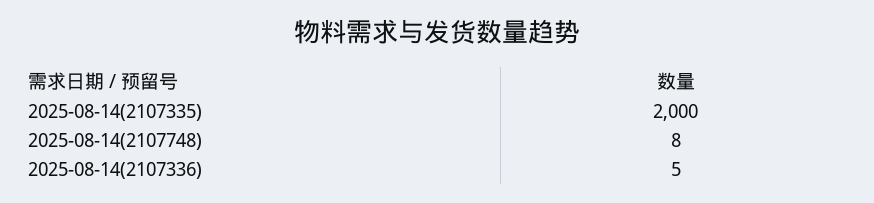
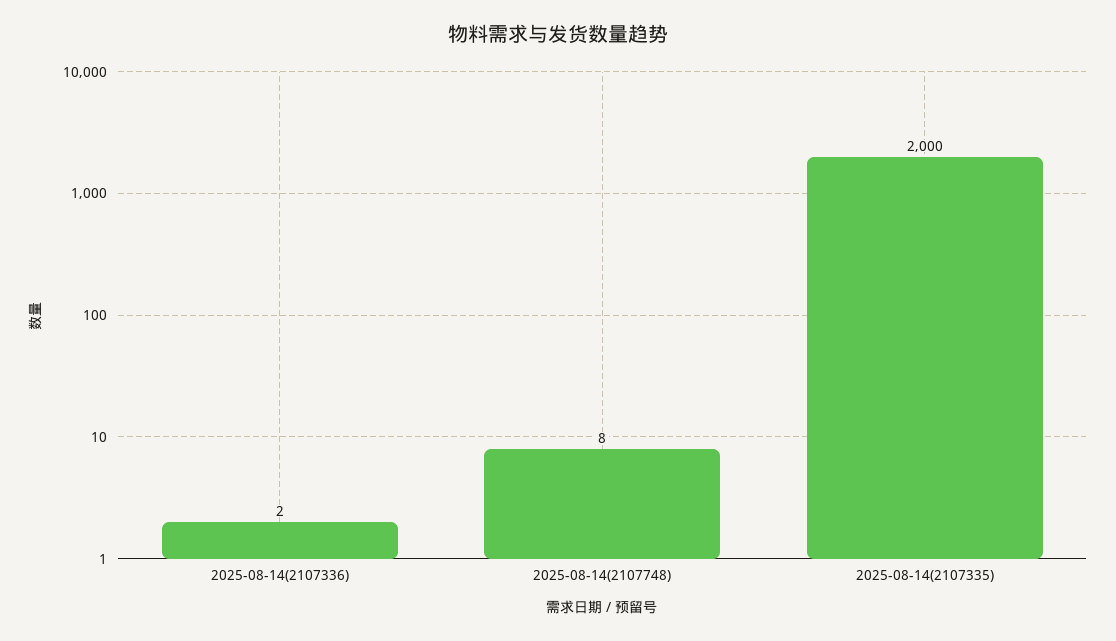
2025-08-14(2107336): 5 -> 2

